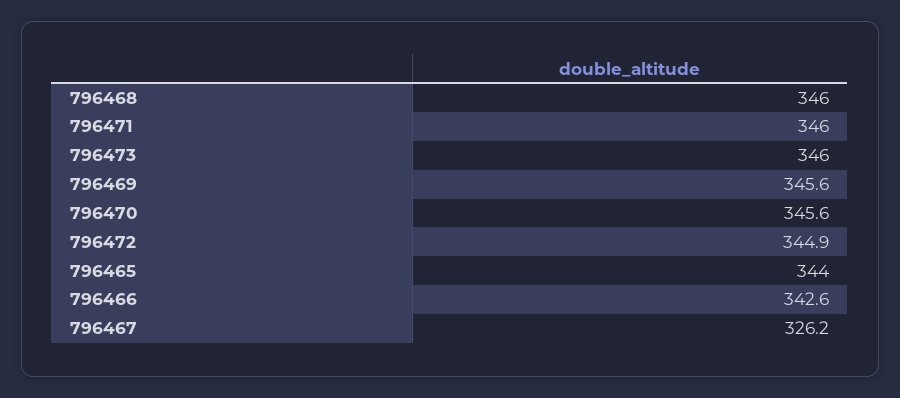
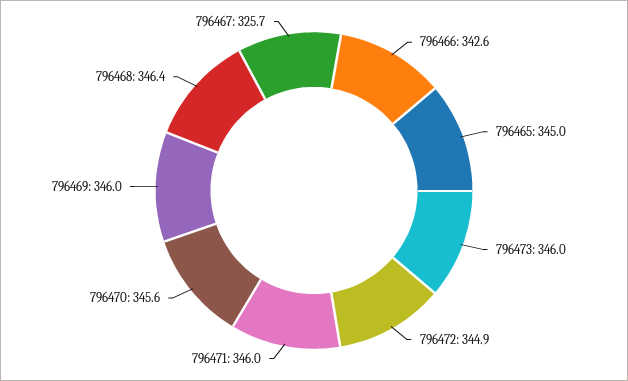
796468: 346 -> 346.4
796469: 345.6 -> 346
796465: 344 -> 345
796467: 326.2 -> 325.7

